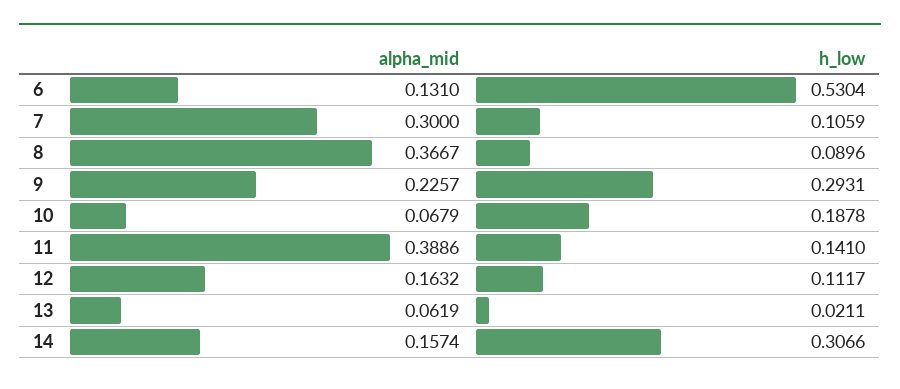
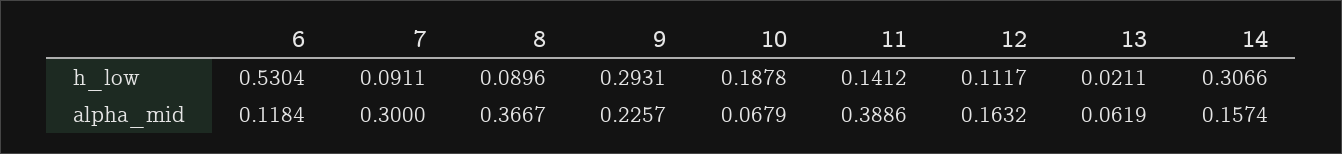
alpha_mid, 6: 0.131 -> 0.1184
h_low, 7: 0.1059 -> 0.0911
h_low, 11: 0.141 -> 0.1412

